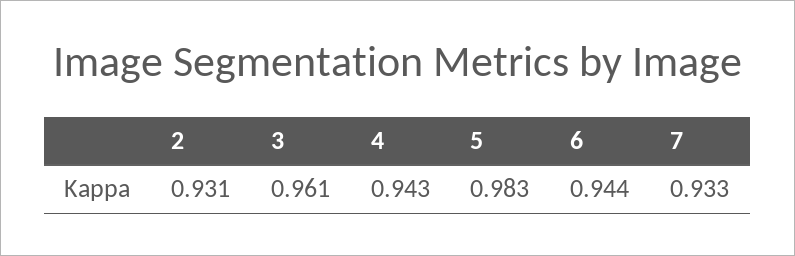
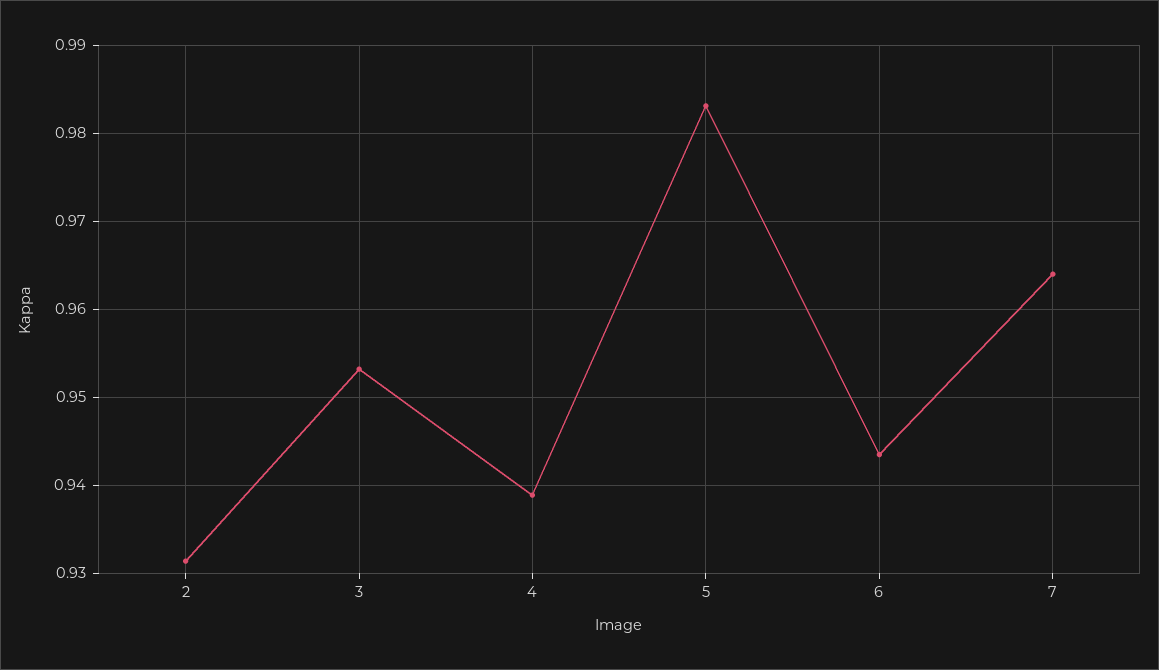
3: 0.961 -> 0.953
4: 0.943 -> 0.939
7: 0.933 -> 0.964

